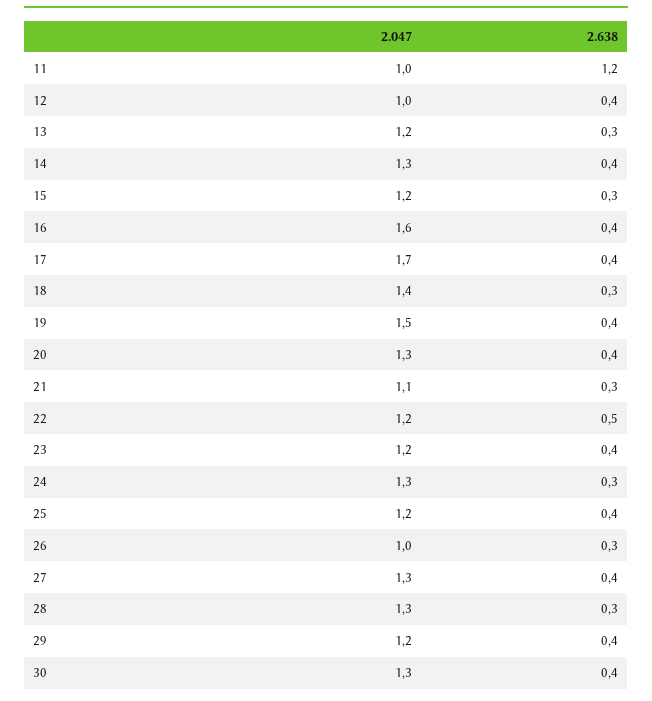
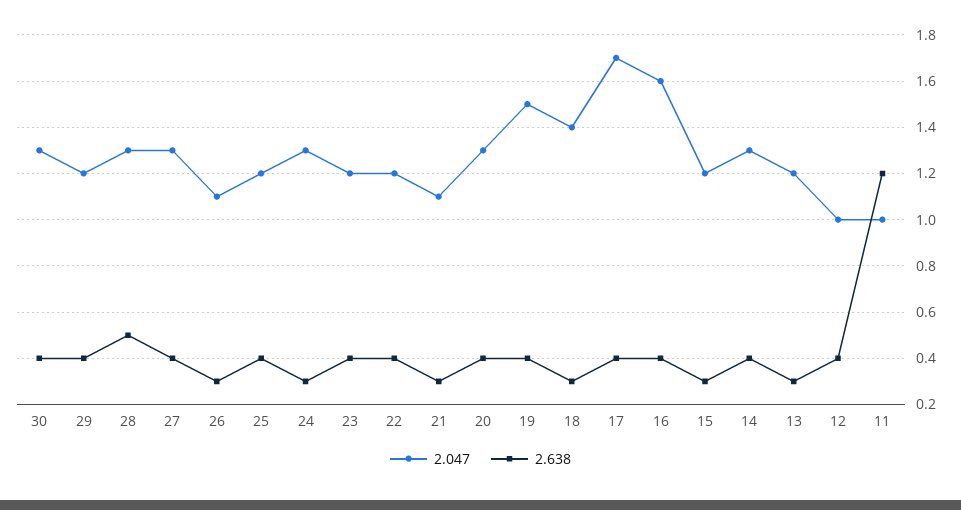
2.638, 22: 0.5 -> 0.4
2.047, 26: 1 -> 1.1
2.638, 28: 0.3 -> 0.5

